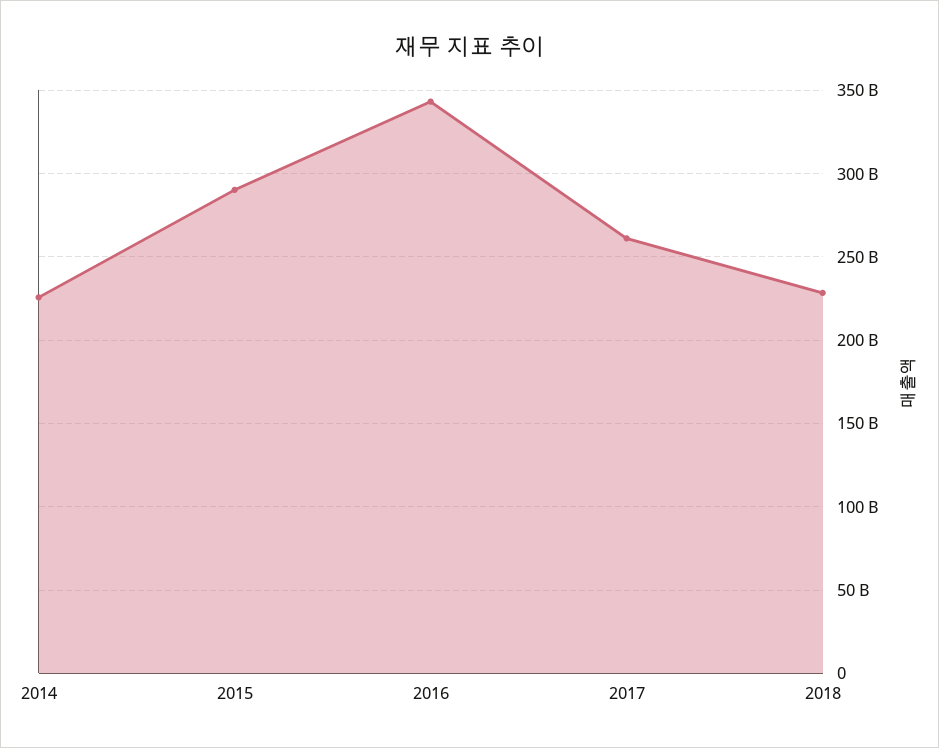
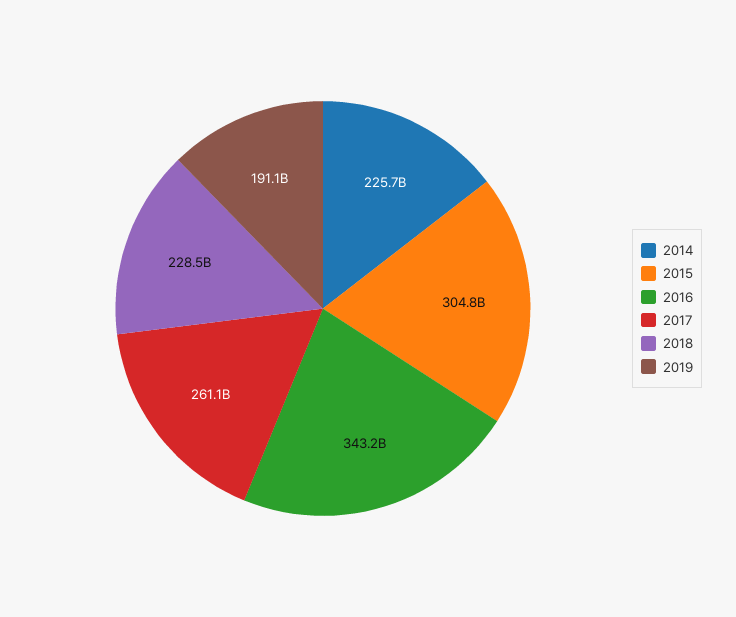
2015: 290000000000 -> 304800000000
2019: none -> 191100000000

